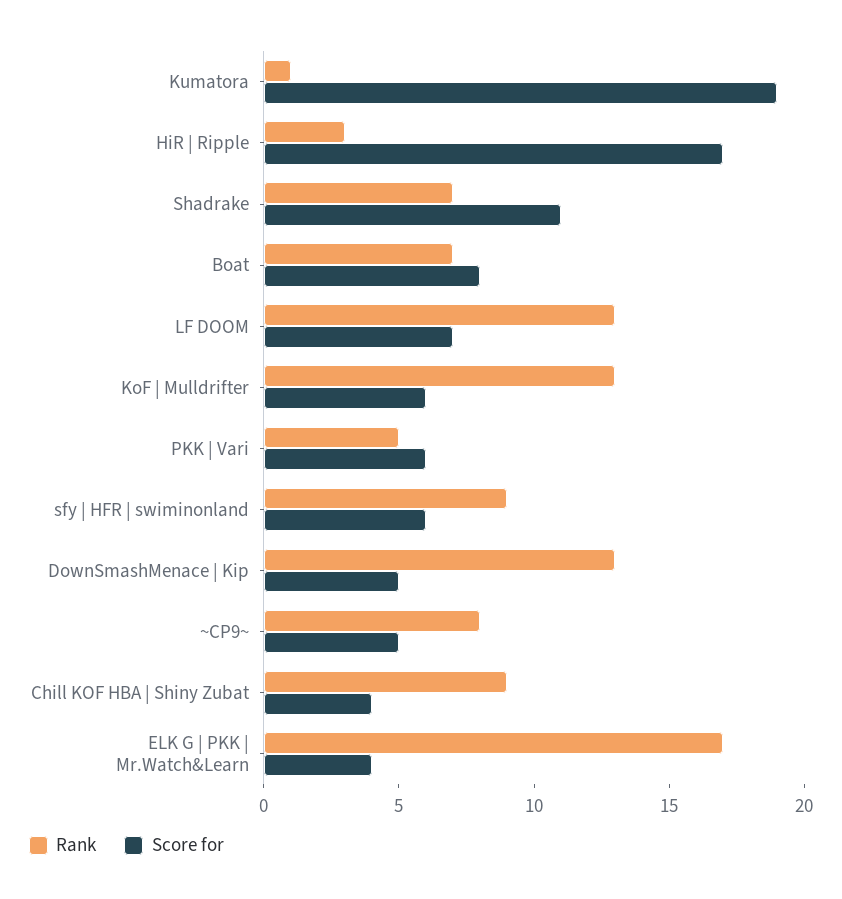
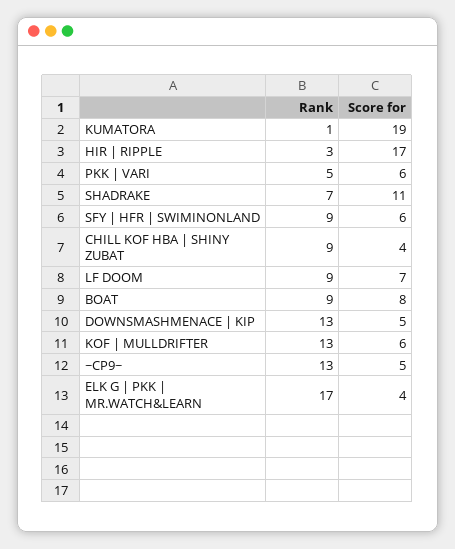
Rank, Boat: 7 -> 9
Rank, LF DOOM: 13 -> 9
Rank, ~CP9~: 8 -> 13

